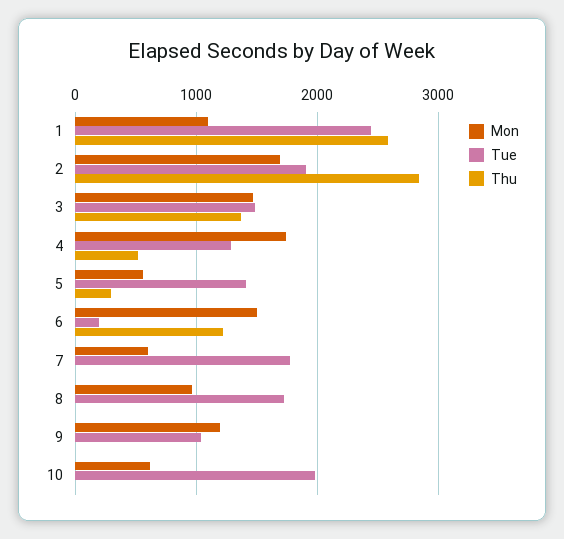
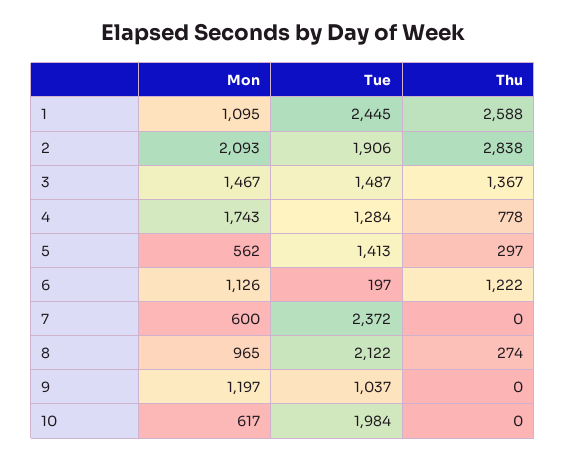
Mon, 2: 1700 -> 2093
Thu, 4: 500 -> 778
Mon, 6: 1500 -> 1126
Tue, 7: 1800 -> 2372
Tue, 8: 1700 -> 2122
Thu, 8: 0 -> 274

